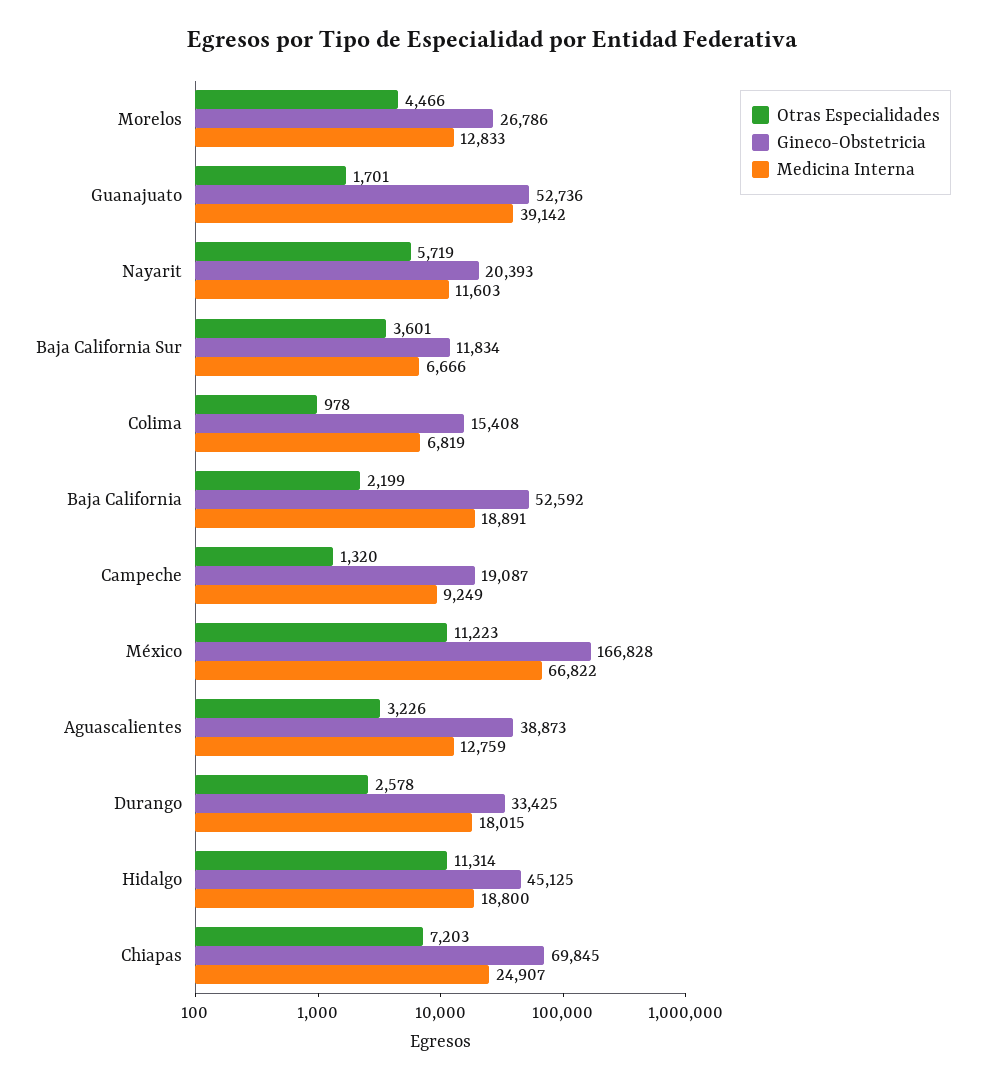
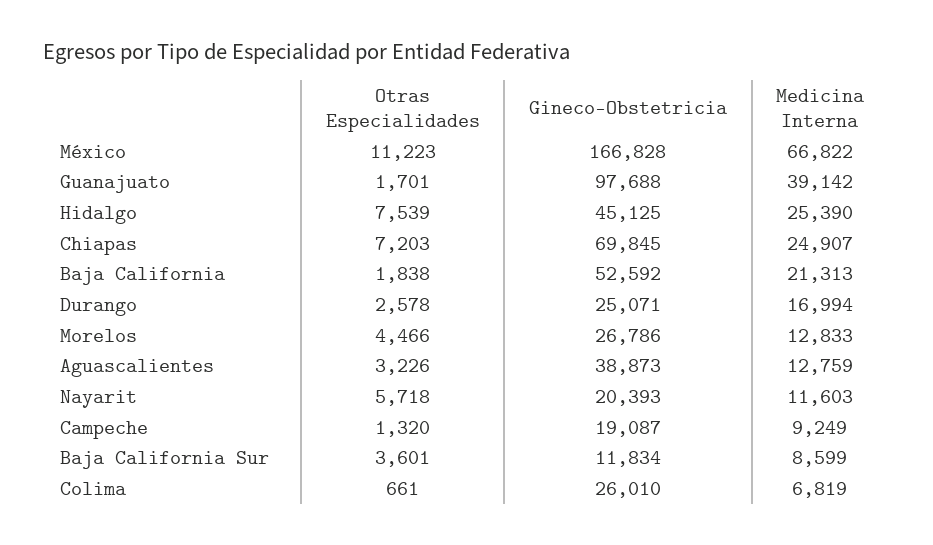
Gineco-Obstetricia, Guanajuato: 52736 -> 97688
Otras Especialidades, Nayarit: 5719 -> 5718
Medicina Interna, Baja California Sur: 6666 -> 8599
Otras Especialidades, Colima: 978 -> 661
Gineco-Obstetricia, Colima: 15408 -> 26010
Otras Especialidades, Baja California: 2199 -> 1838
Medicina Interna, Baja California: 18891 -> 21313
Gineco-Obstetricia, Durango: 33425 -> 25071
Medicina Interna, Durango: 18015 -> 16994
Otras Especialidades, Hidalgo: 11314 -> 7539
Medicina Interna, Hidalgo: 18800 -> 25390

